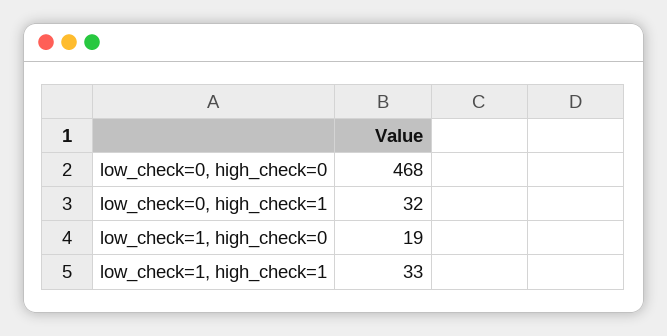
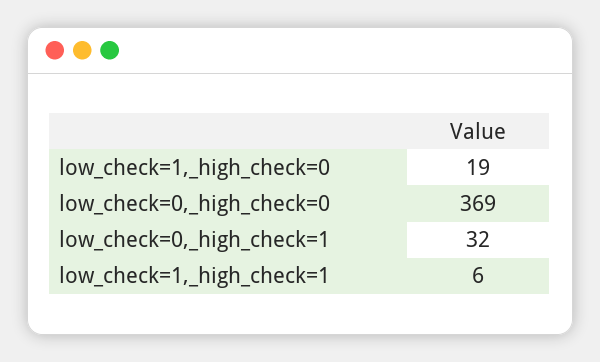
low_check=0, high_check=0: 468 -> 369
low_check=1, high_check=1: 33 -> 6

